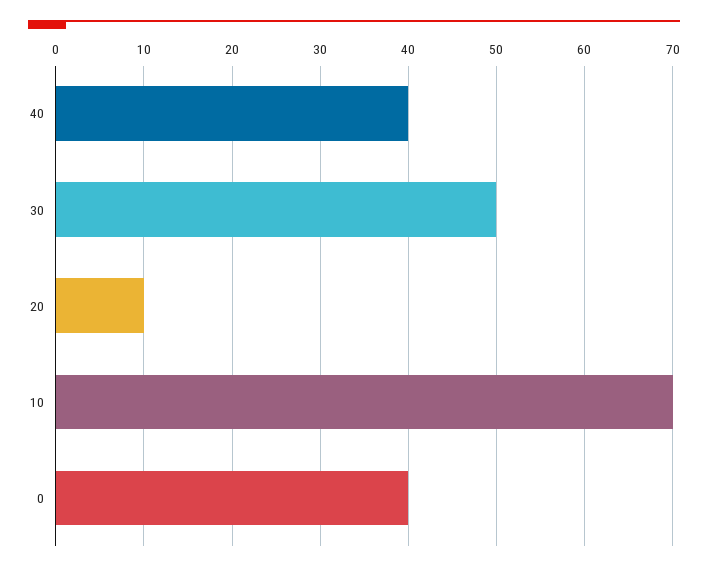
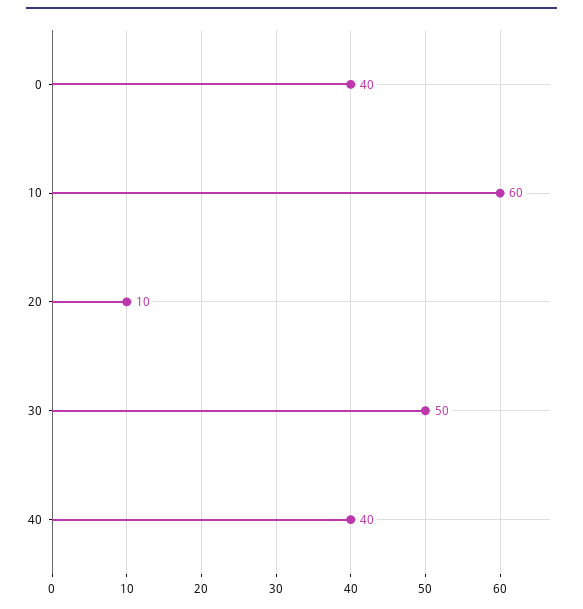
10: 70 -> 60

